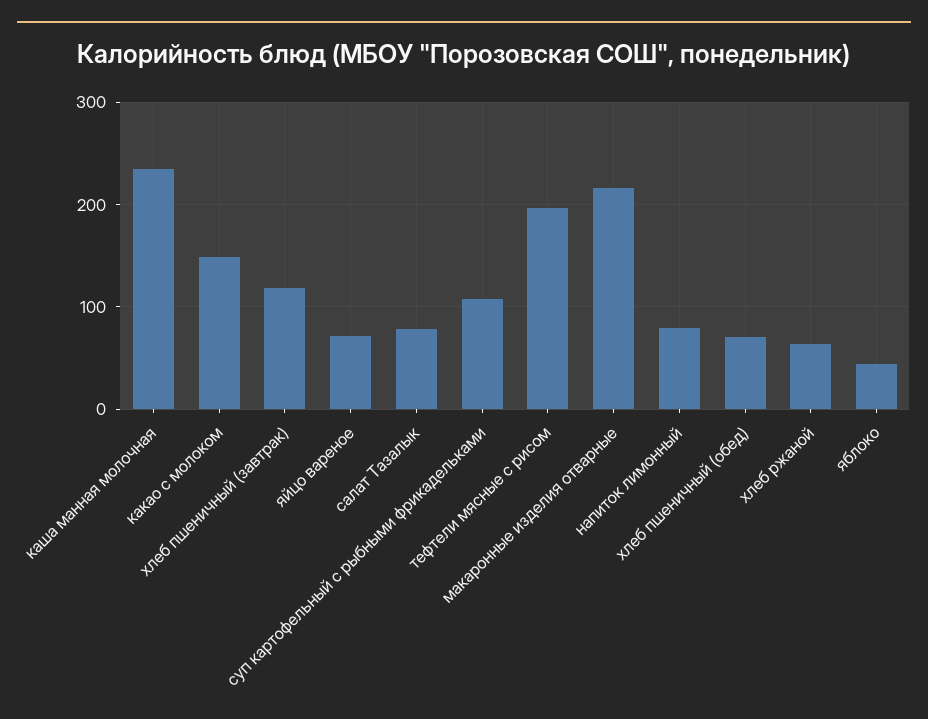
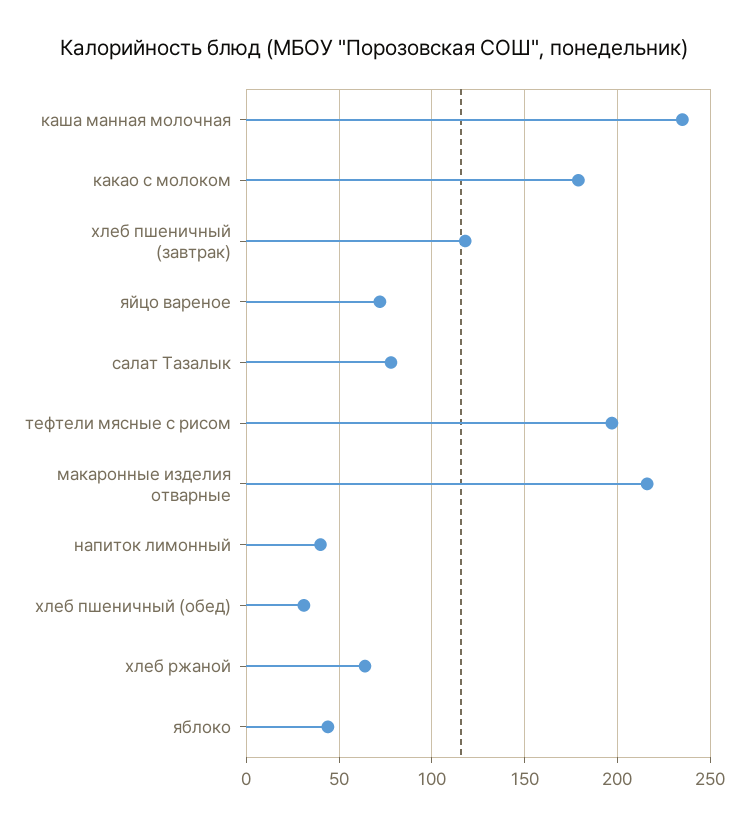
какао с молоком: 150 -> 180
суп картофельный с рыбными фрикадельками: 110 -> none
напиток лимонный: 80 -> 40
хлеб пшеничный (обед): 70 -> 30

